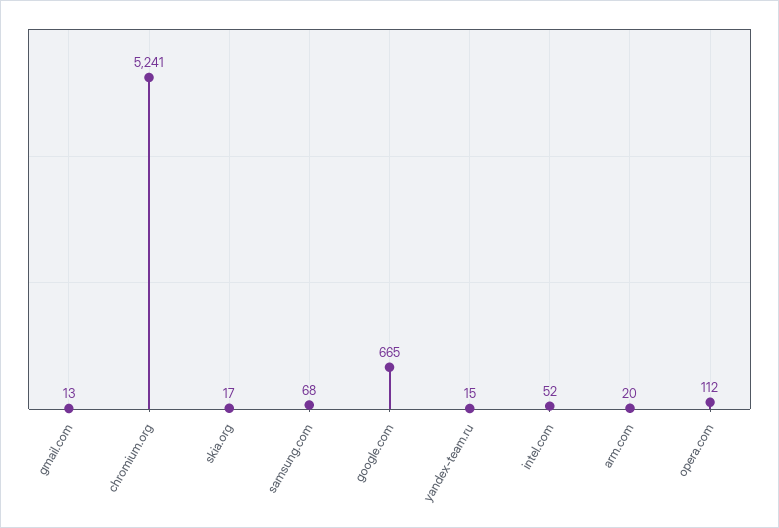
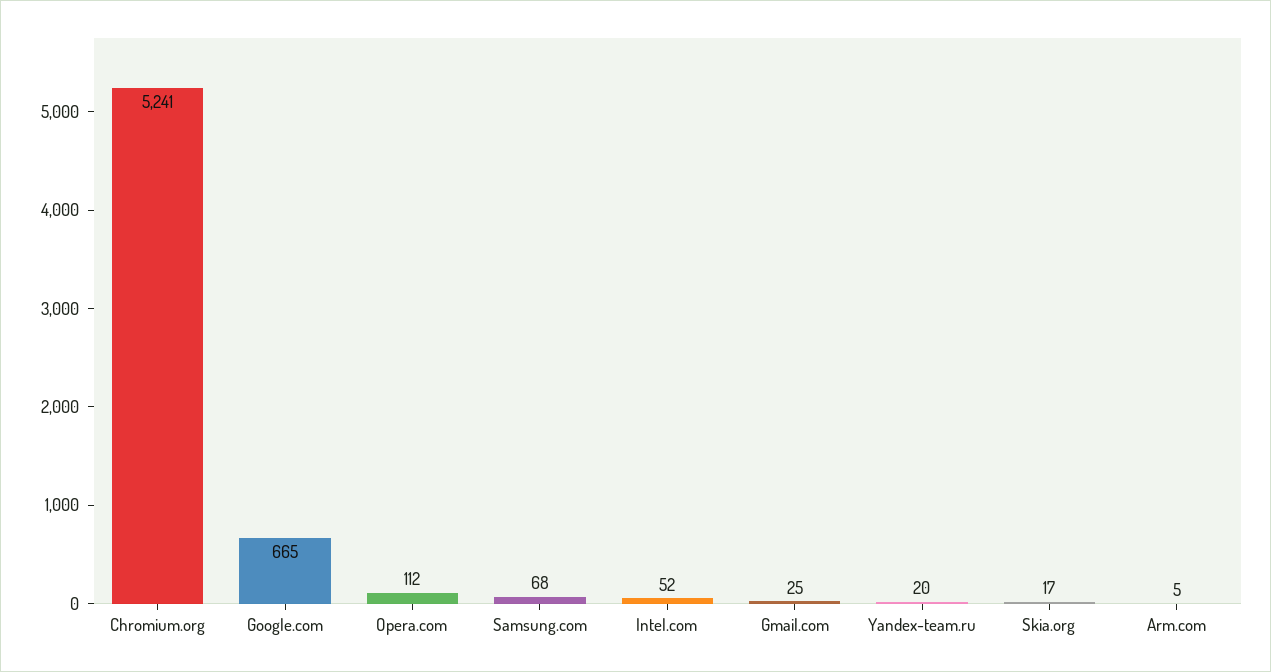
gmail.com: 13 -> 25
yandex-team.ru: 15 -> 20
arm.com: 20 -> 5

